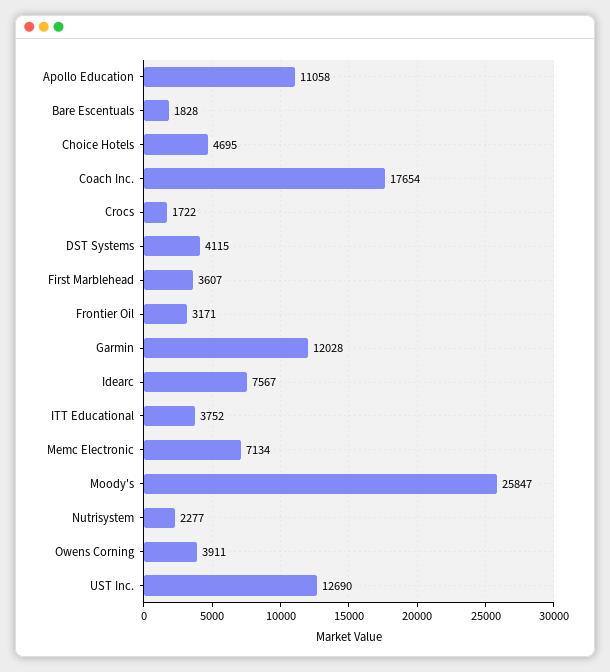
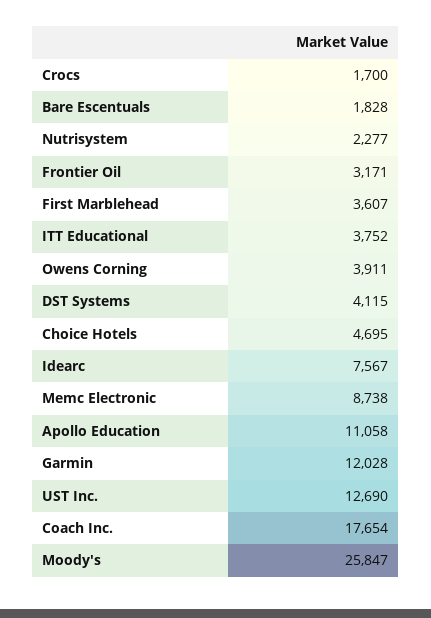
Crocs: 1722 -> 1700
Memc Electronic: 7134 -> 8738

